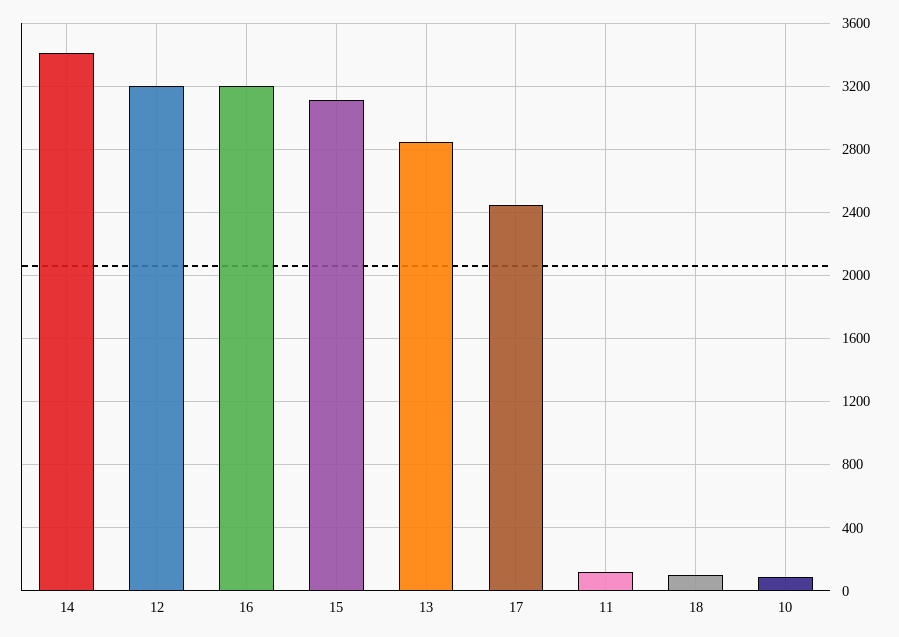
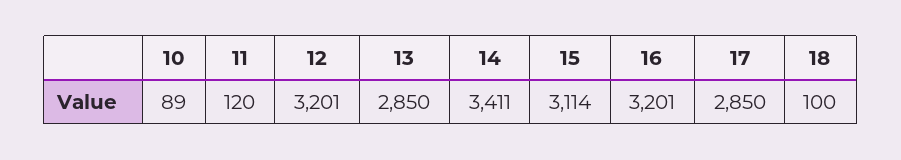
17: 2450 -> 2850

